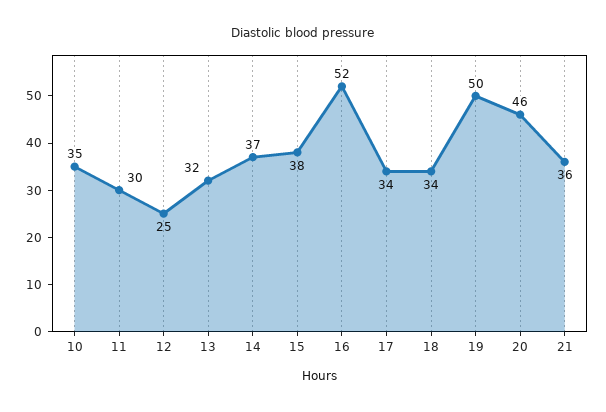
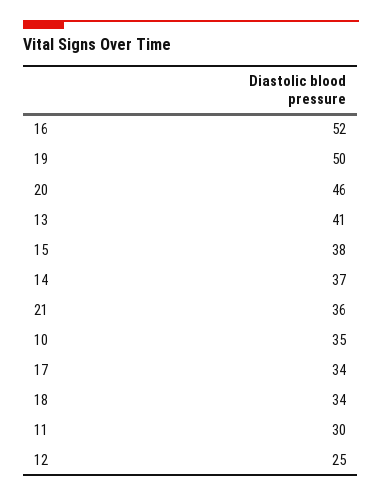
13: 32 -> 41

